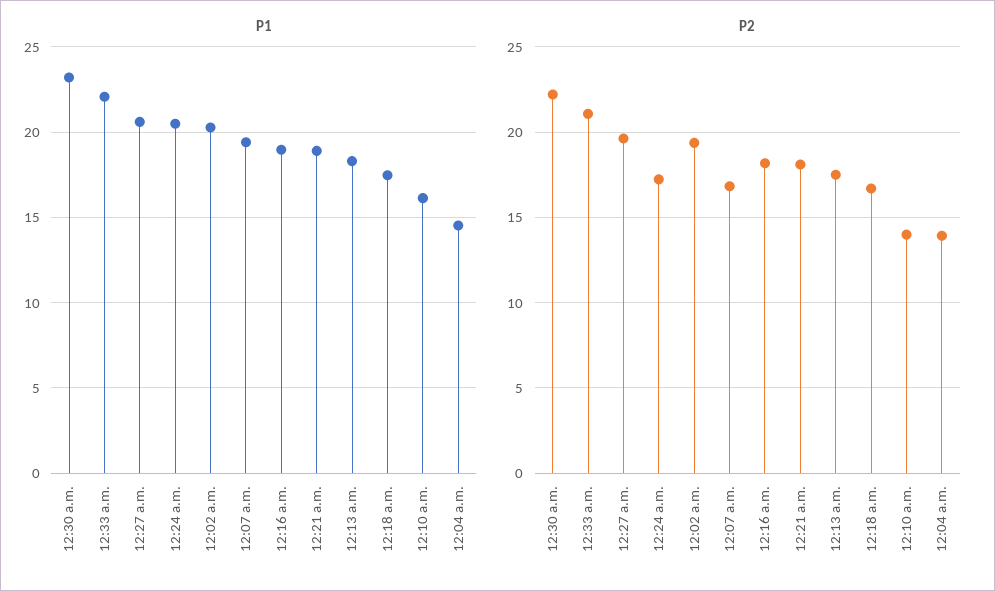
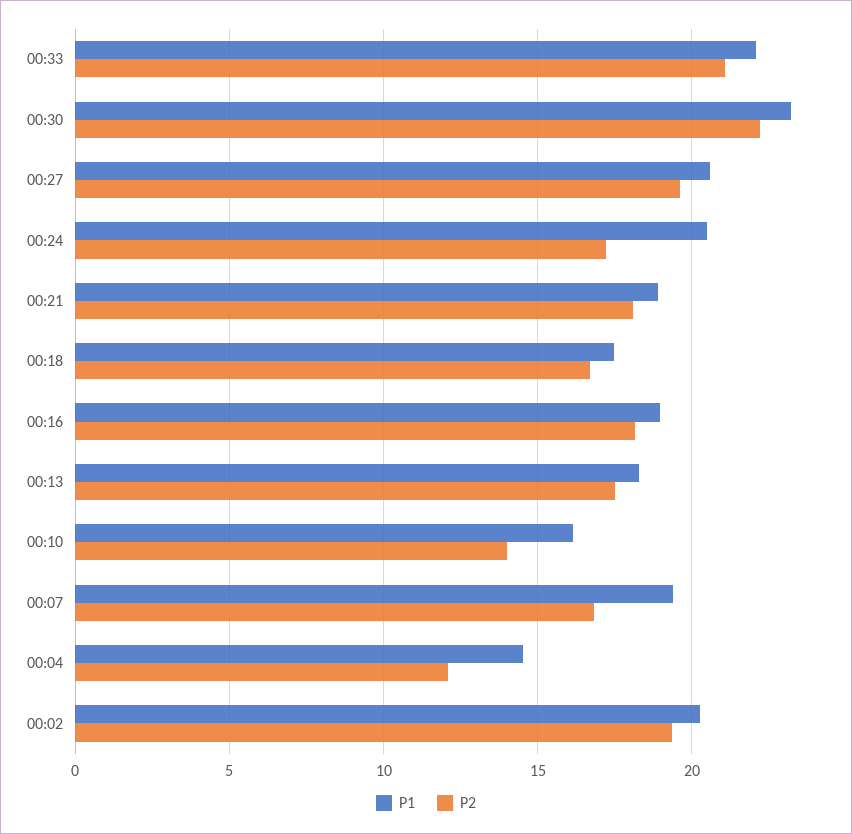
P2, 12:04 a.m.: 14 -> 12

